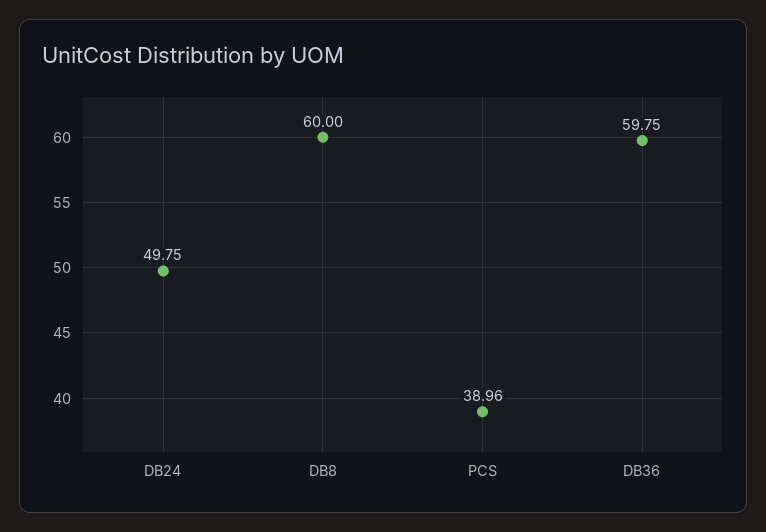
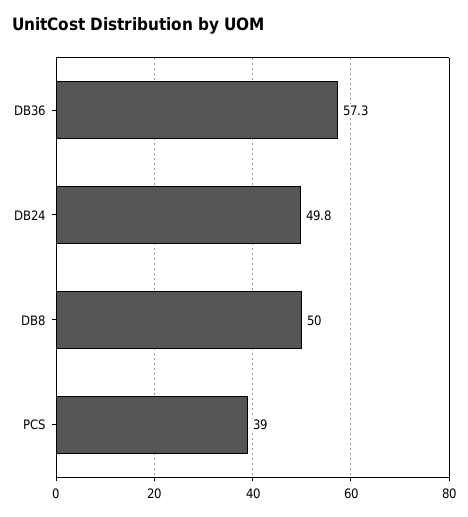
DB8: 60 -> 50
DB36: 59.75 -> 57.3

